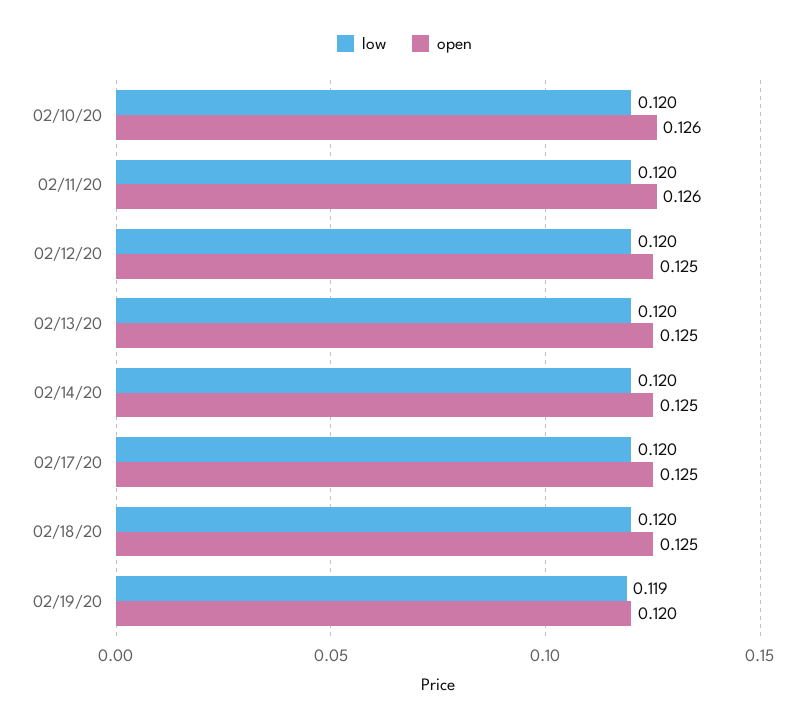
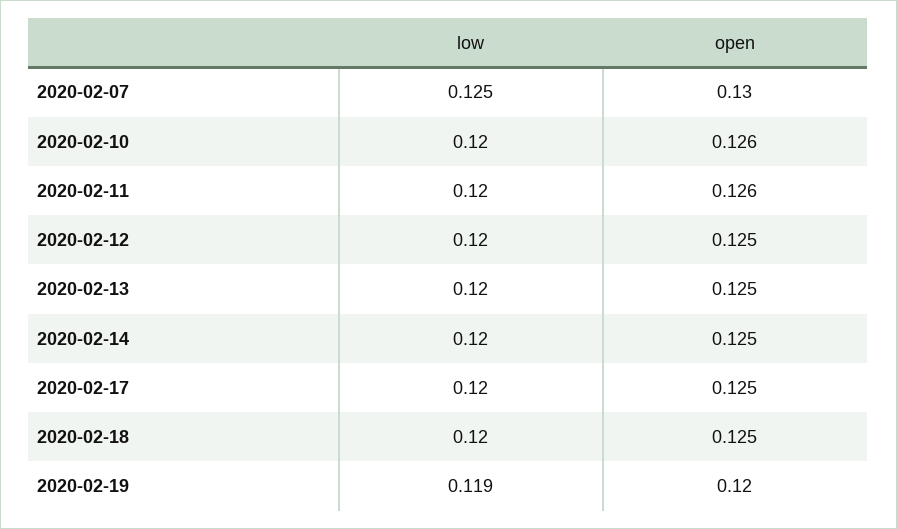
low, 2020-02-07: none -> 0.125
open, 2020-02-07: none -> 0.13

